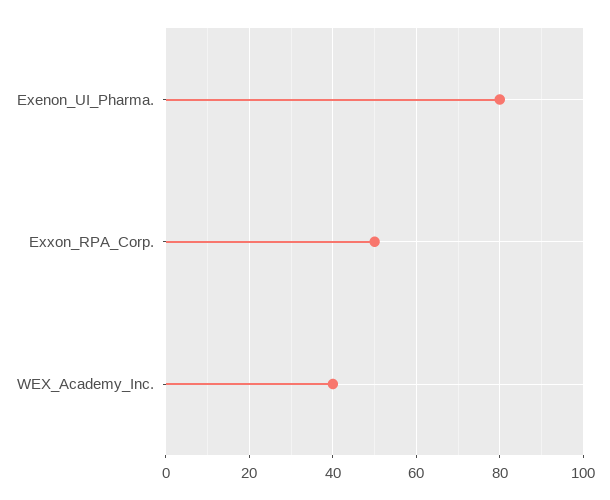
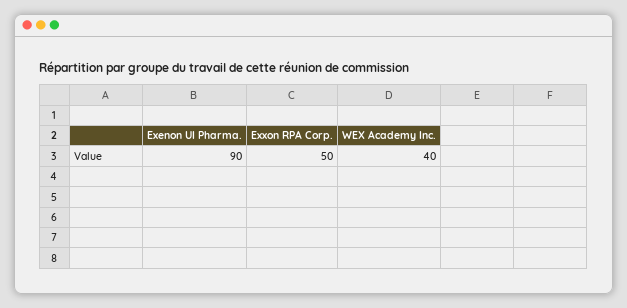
Exenon_UI_Pharma.: 80 -> 90

